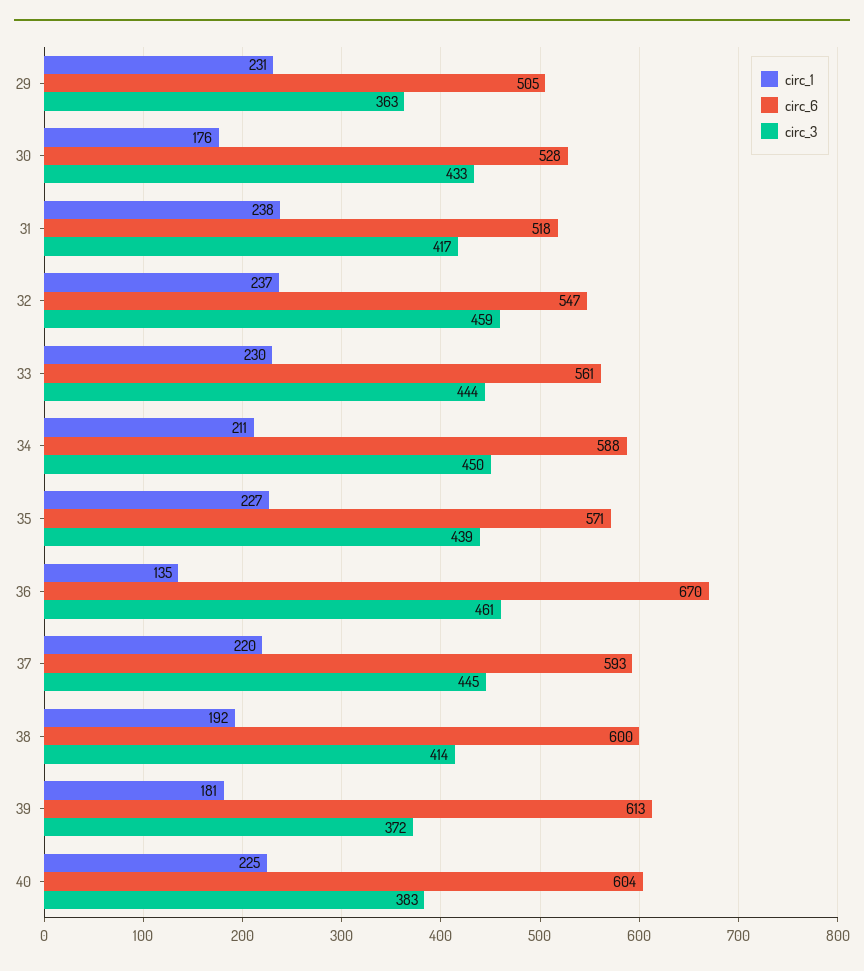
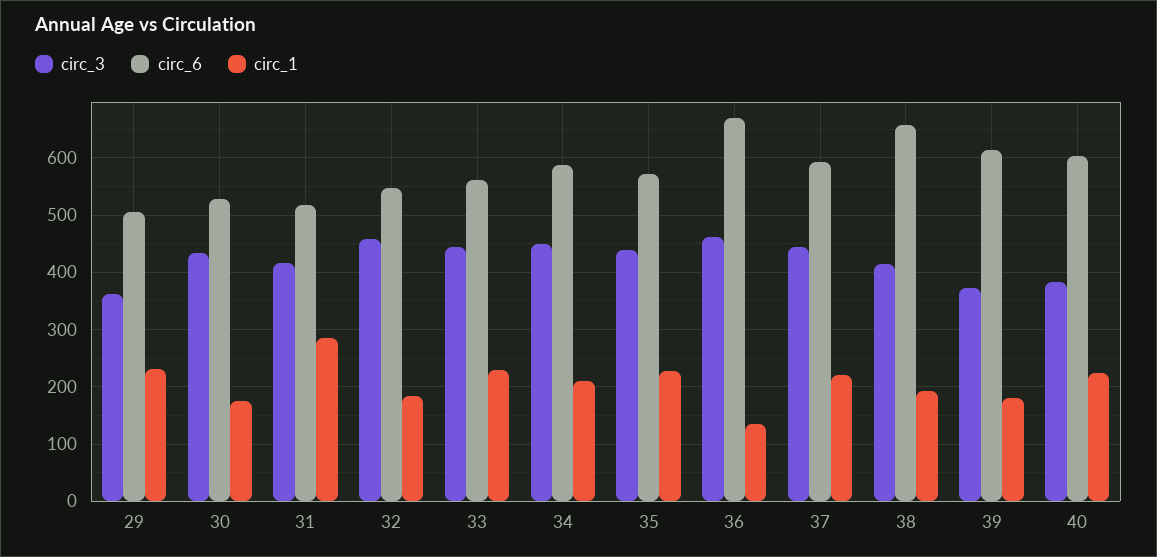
circ_1, 31: 238 -> 280
circ_1, 32: 237 -> 180
circ_6, 38: 600 -> 660

